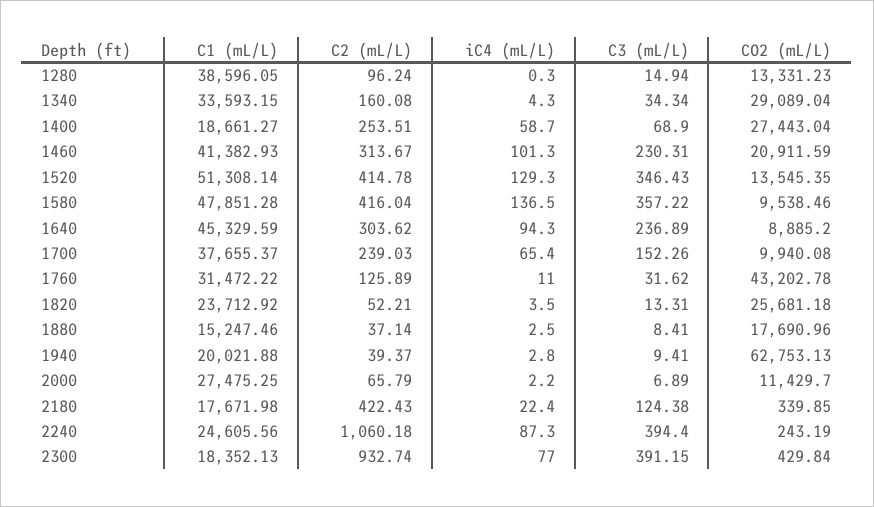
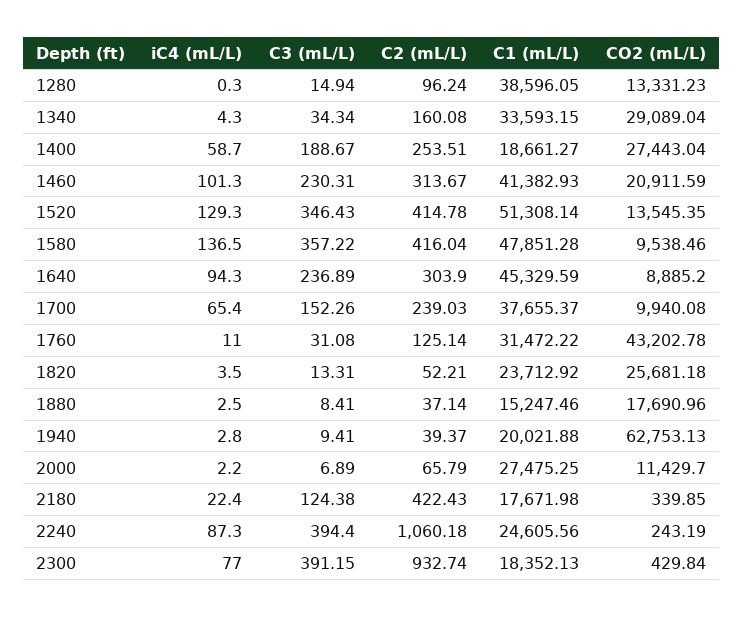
C3 (mL/L), 1400: 68.9 -> 188.67
C2 (mL/L), 1640: 303.62 -> 303.9
C2 (mL/L), 1760: 125.89 -> 125.14
C3 (mL/L), 1760: 31.62 -> 31.08

